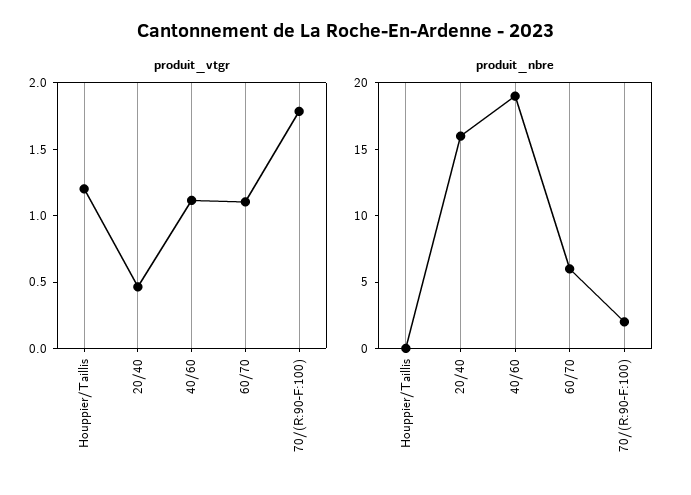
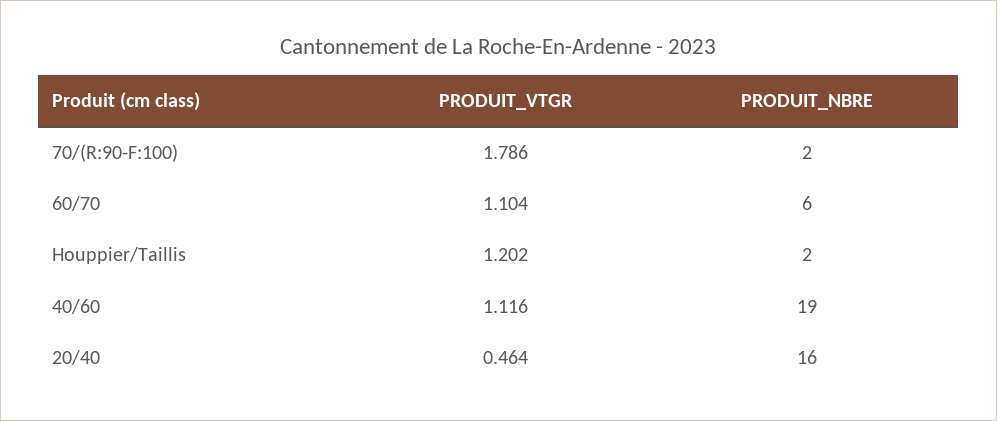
produit_nbre, Houppier/Taillis: 0 -> 2

